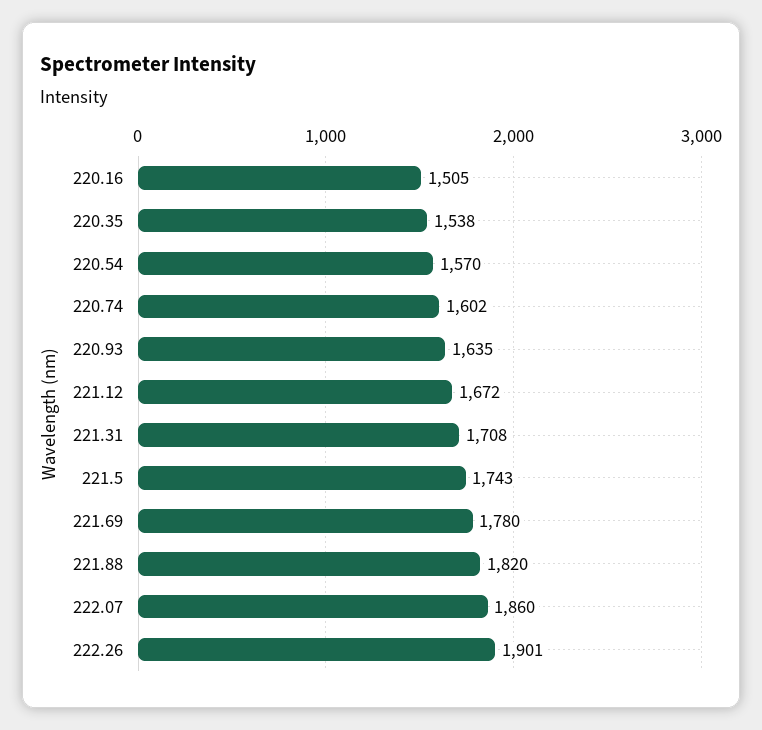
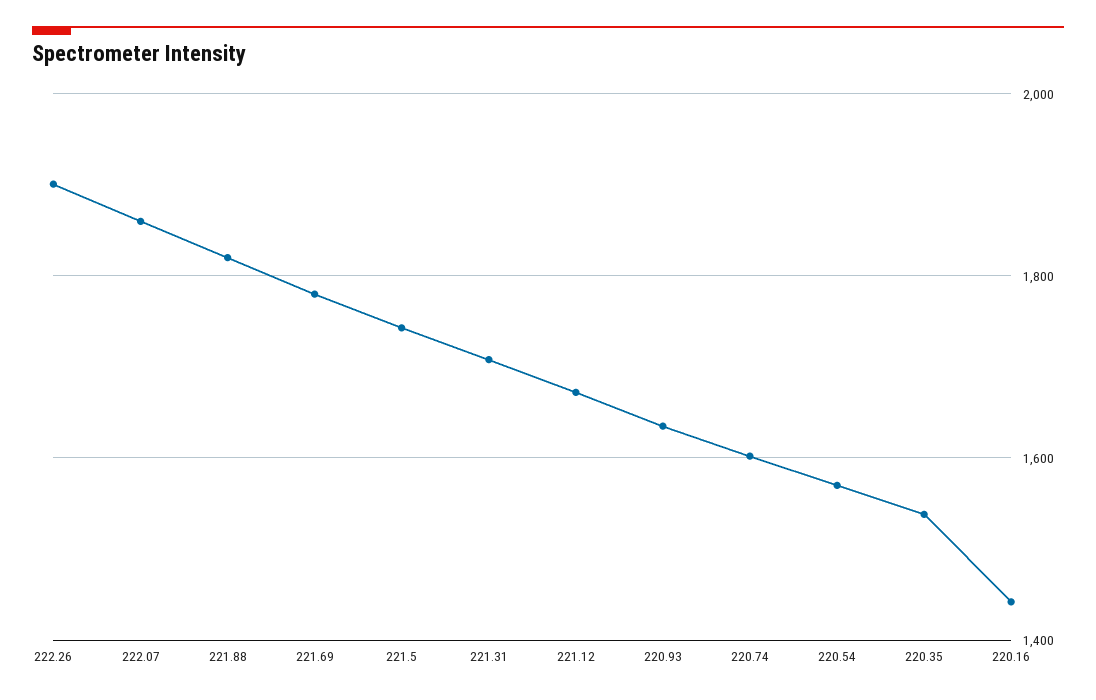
220.16: 1505 -> 1440

